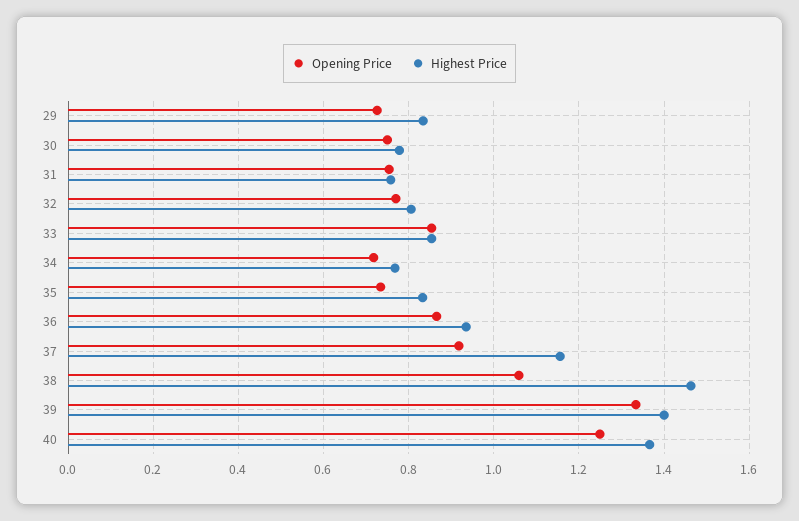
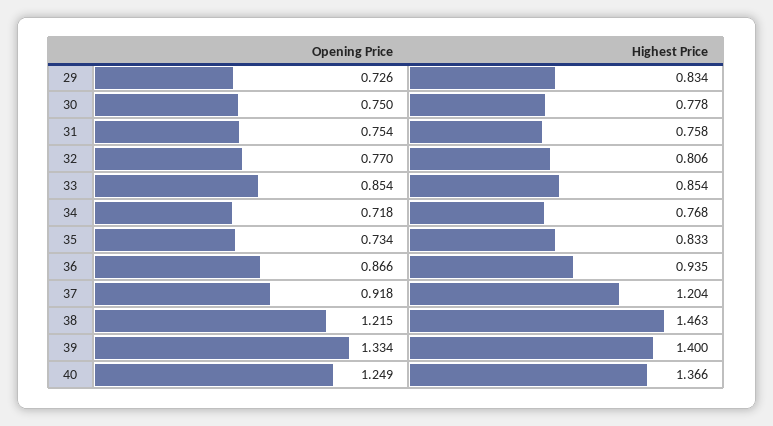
Highest Price, 37: 1.16 -> 1.204
Opening Price, 38: 1.06 -> 1.215

